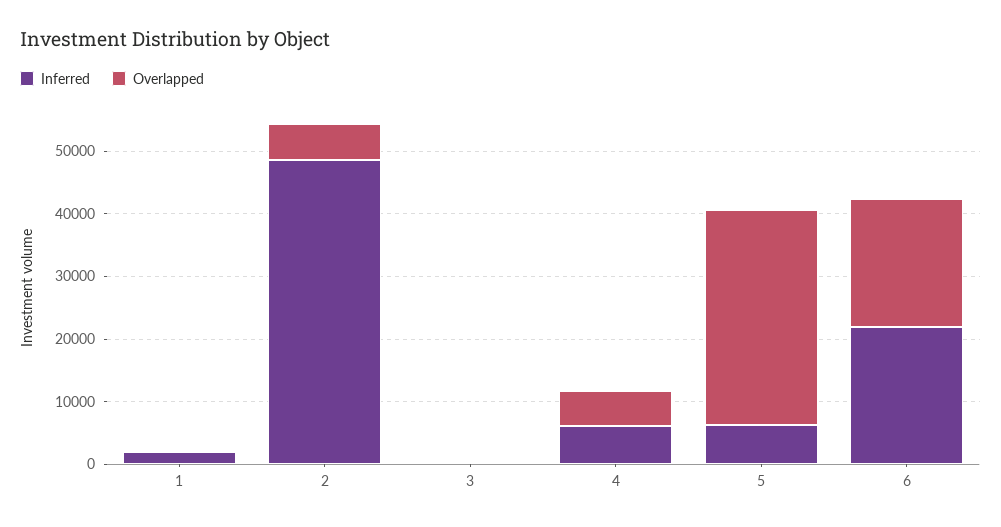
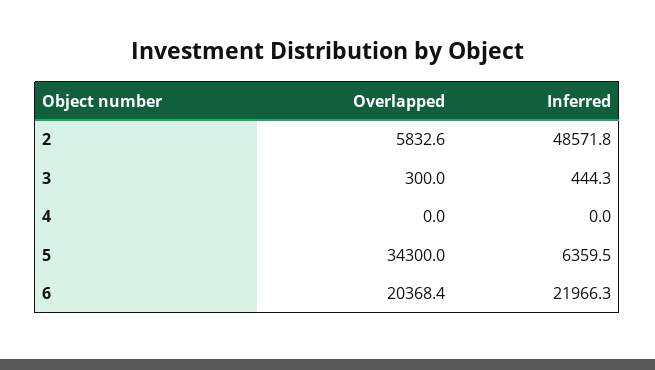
Inferred, 1: 2000 -> none
Overlapped, 1: 0 -> none
Inferred, 4: 6000 -> 0
Overlapped, 4: 6000 -> 0

